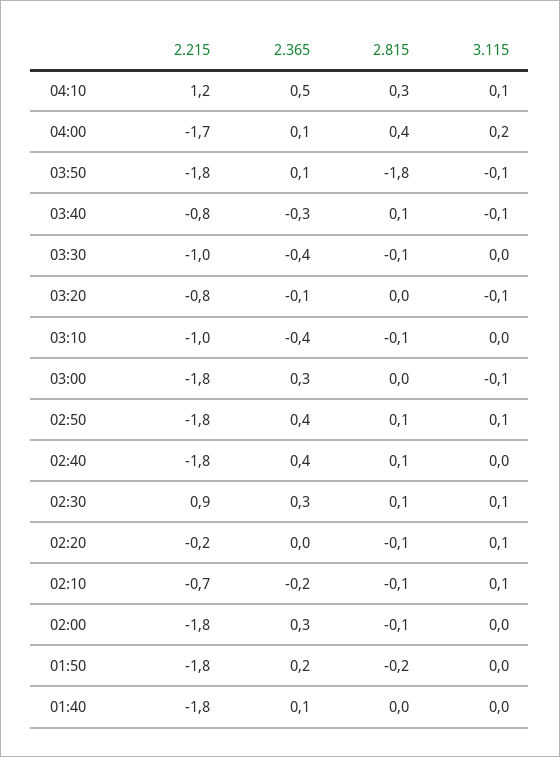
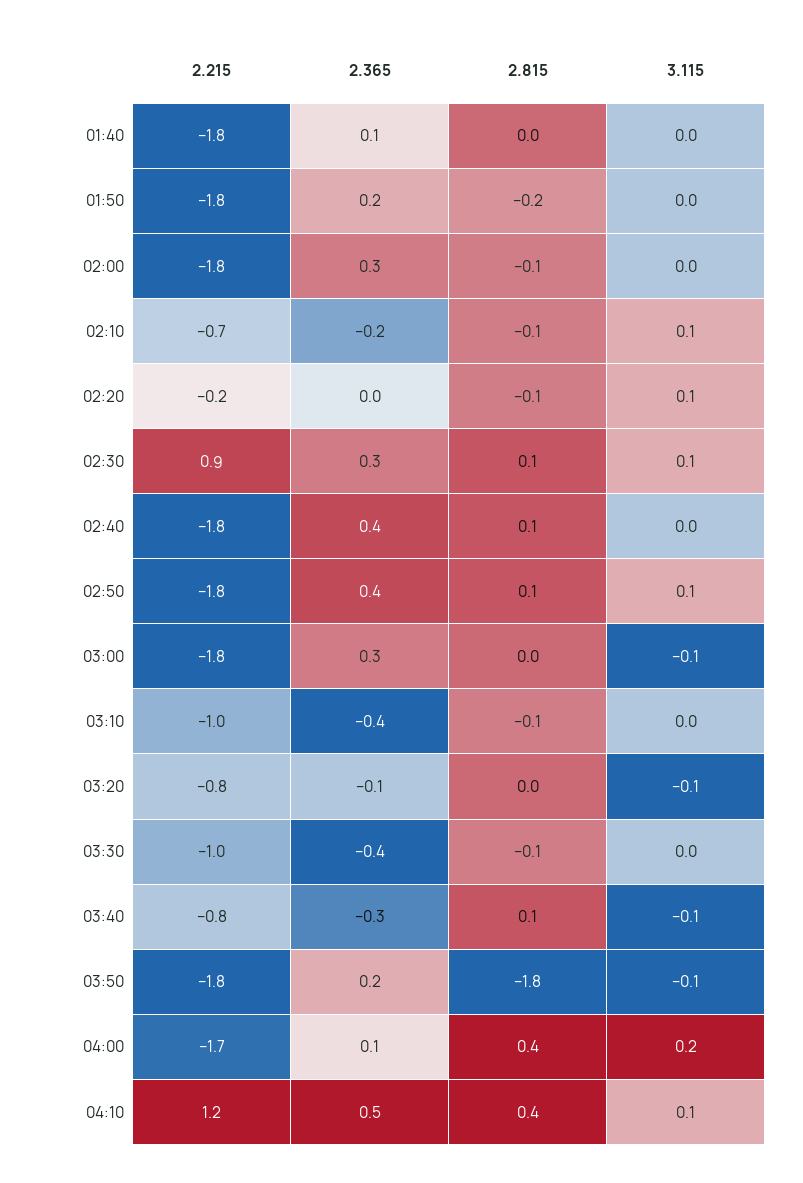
2.815, 04:10: 0.3 -> 0.4
2.365, 03:50: 0.1 -> 0.2

